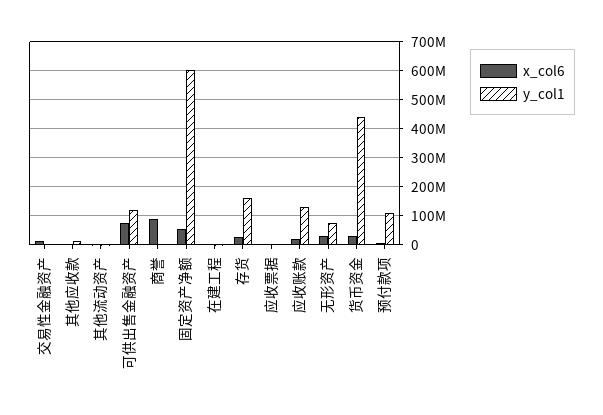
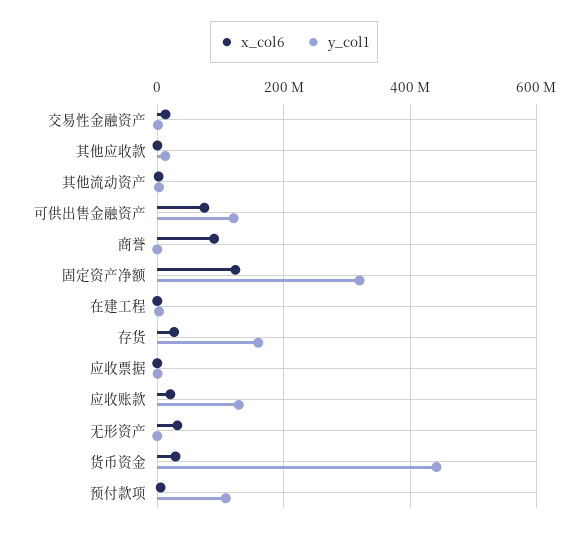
x_col6, 固定资产净额: 50000000 -> 120000000
y_col1, 固定资产净额: 600000000 -> 320000000
y_col1, 无形资产: 75000000 -> 0

